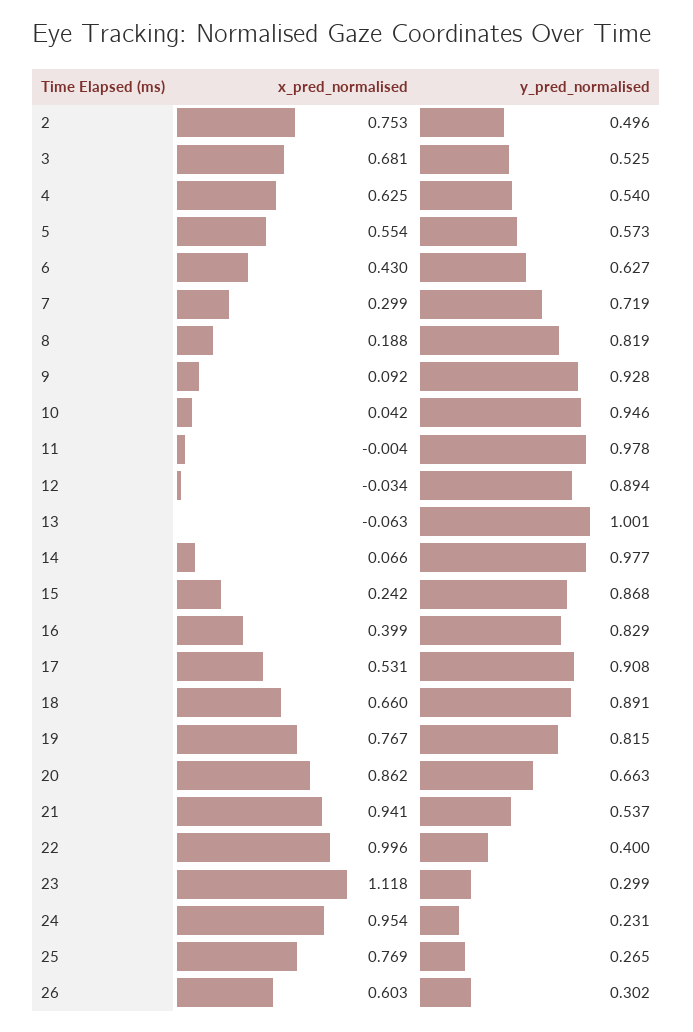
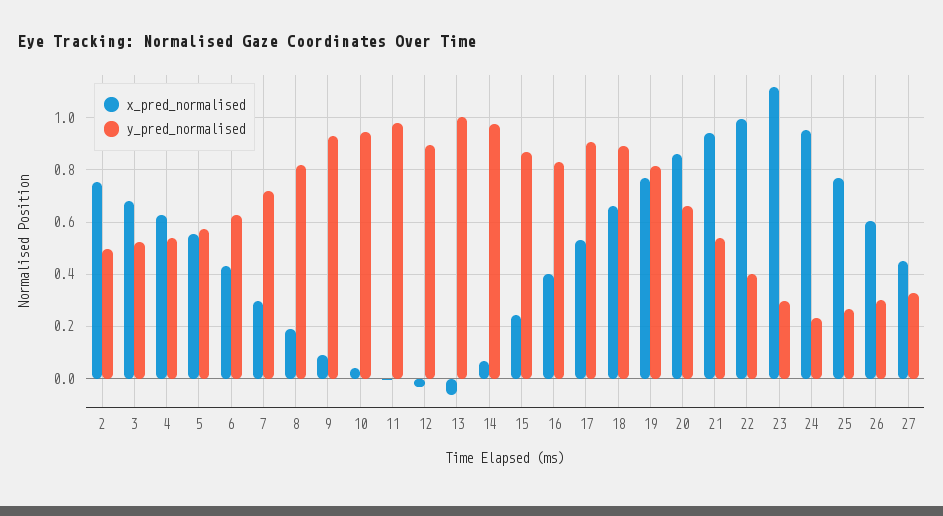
x_pred_normalised, 27: none -> 0.45
y_pred_normalised, 27: none -> 0.325

